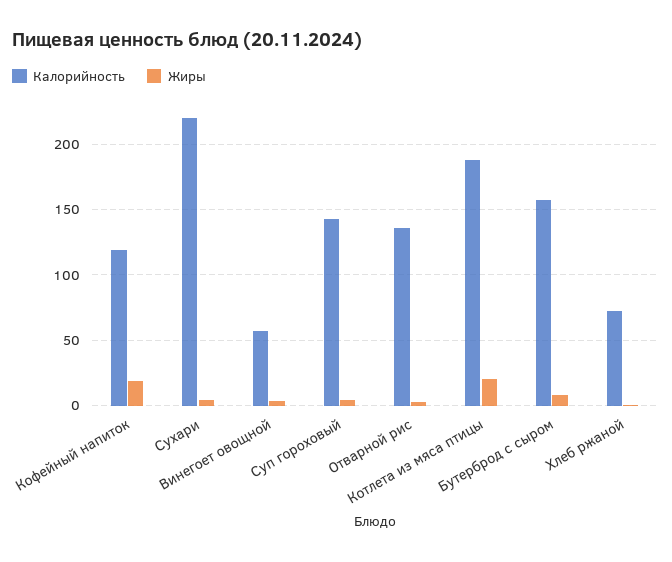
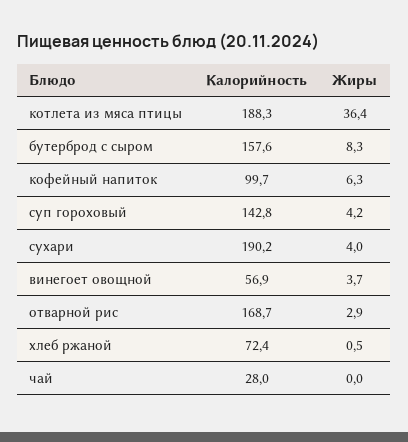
Калорийность, Кофейный напиток: 120 -> 99.7
Жиры, Кофейный напиток: 20 -> 6.3
Калорийность, Сухари: 220 -> 190.2
Калорийность, Отварной рис: 135 -> 168.7
Жиры, Котлета из мяса птицы: 20 -> 36.4
Калорийность, чай: none -> 28
Жиры, чай: none -> 0

